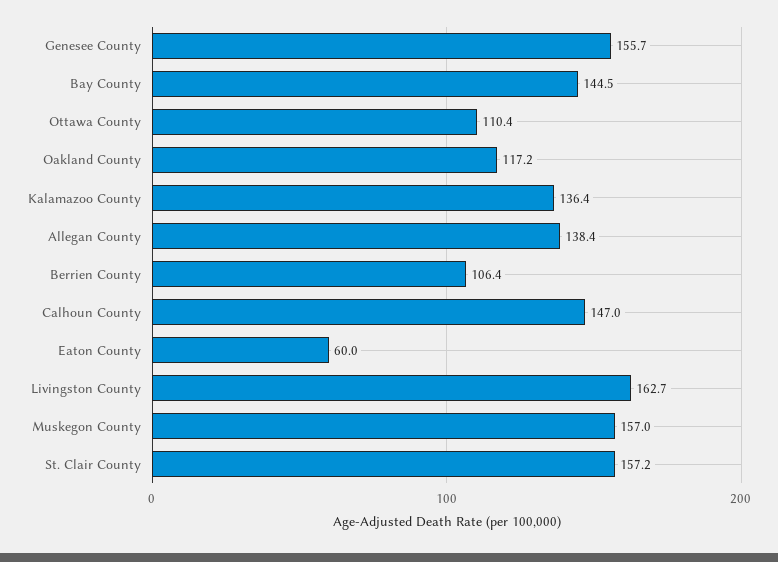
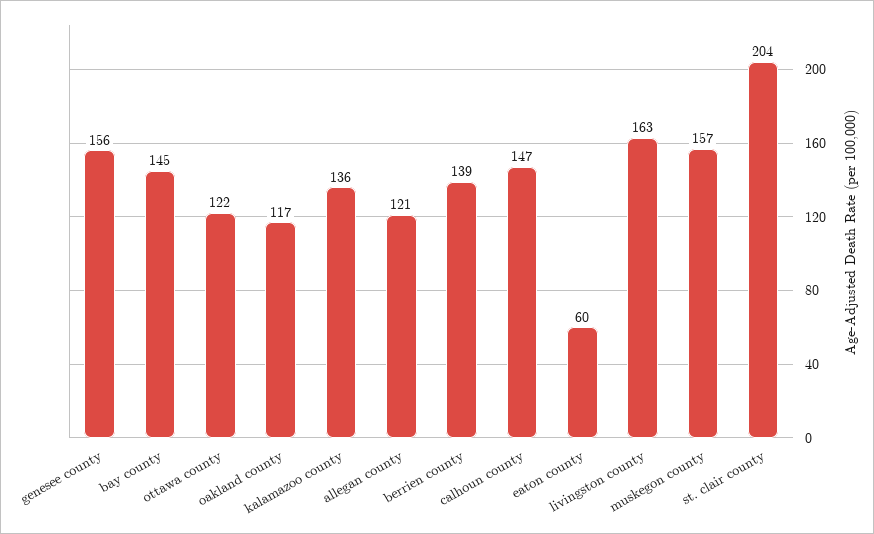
Ottawa County: 110.4 -> 122
Allegan County: 138.4 -> 121
Berrien County: 106.4 -> 139
St. Clair County: 157.2 -> 204

